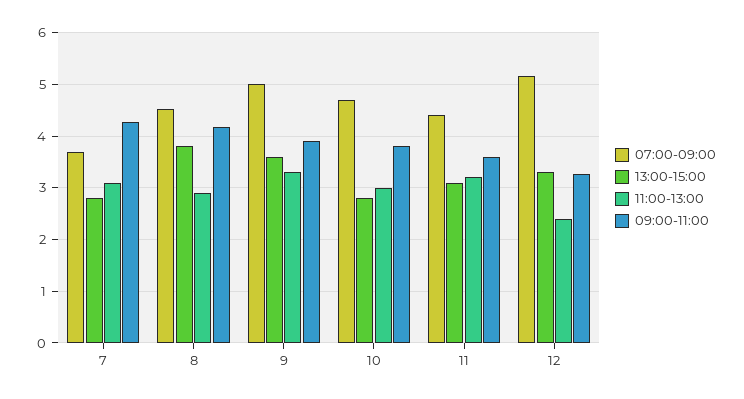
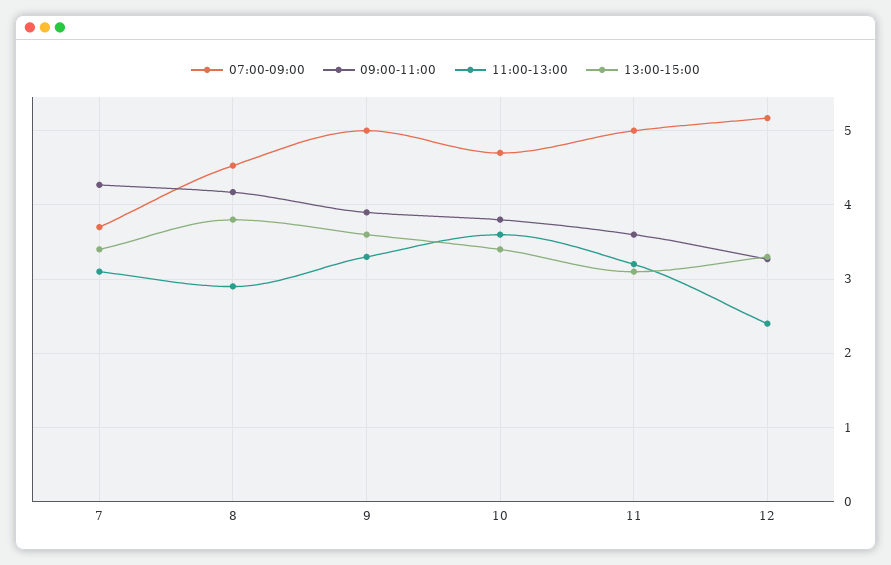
13:00-15:00, 7: 2.8 -> 3.4
13:00-15:00, 10: 2.8 -> 3.4
11:00-13:00, 10: 3 -> 3.6
07:00-09:00, 11: 4.4 -> 5

